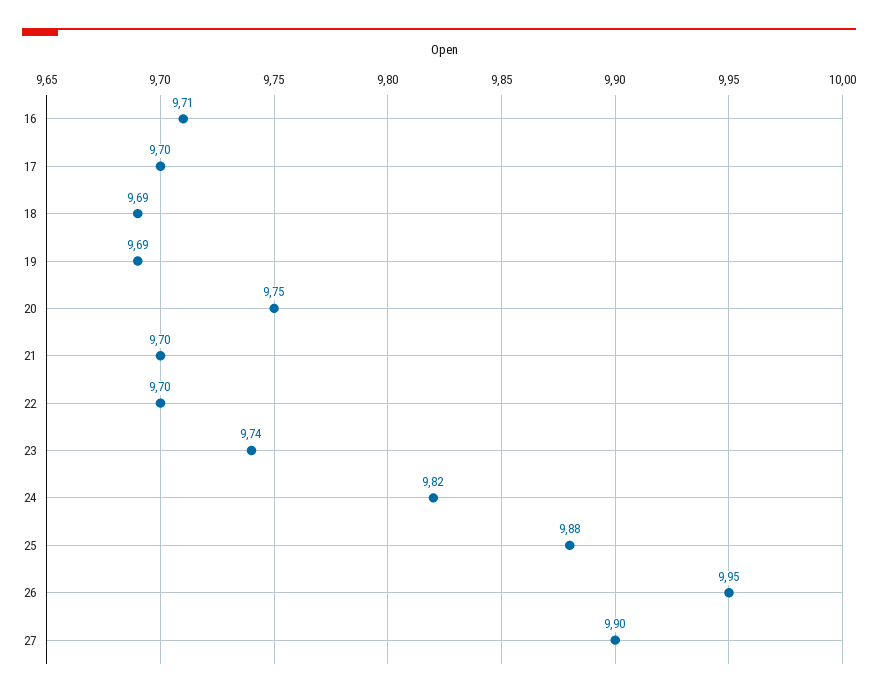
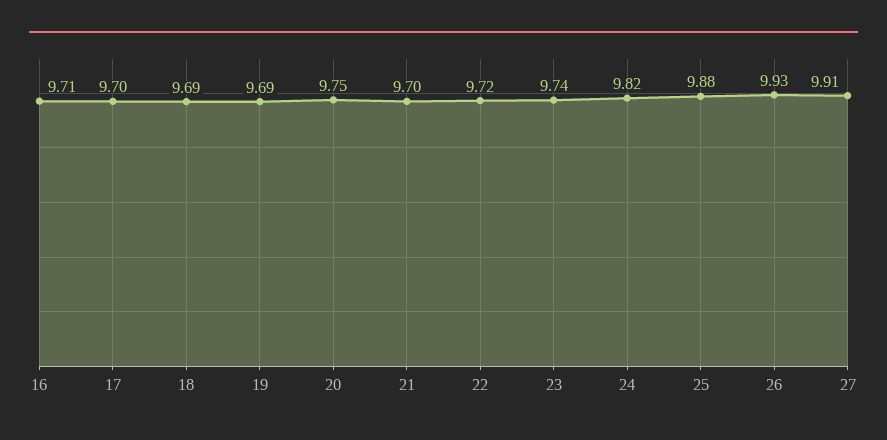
22: 9.7 -> 9.72
26: 9.95 -> 9.93
27: 9.9 -> 9.91

